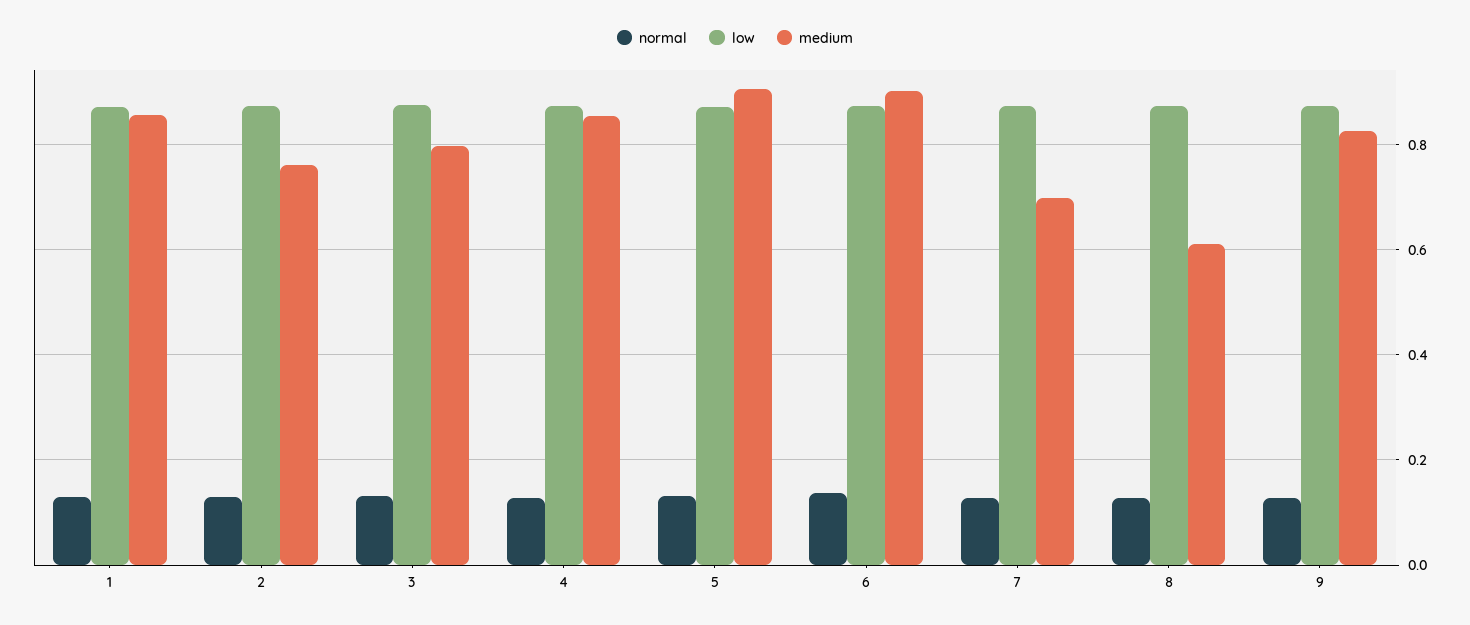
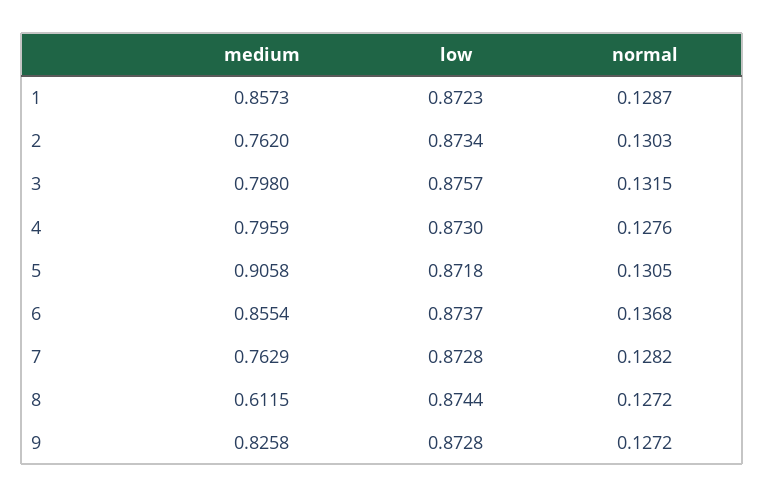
medium, 4: 0.86 -> 0.7959
medium, 6: 0.9 -> 0.8554
medium, 7: 0.7 -> 0.7629

